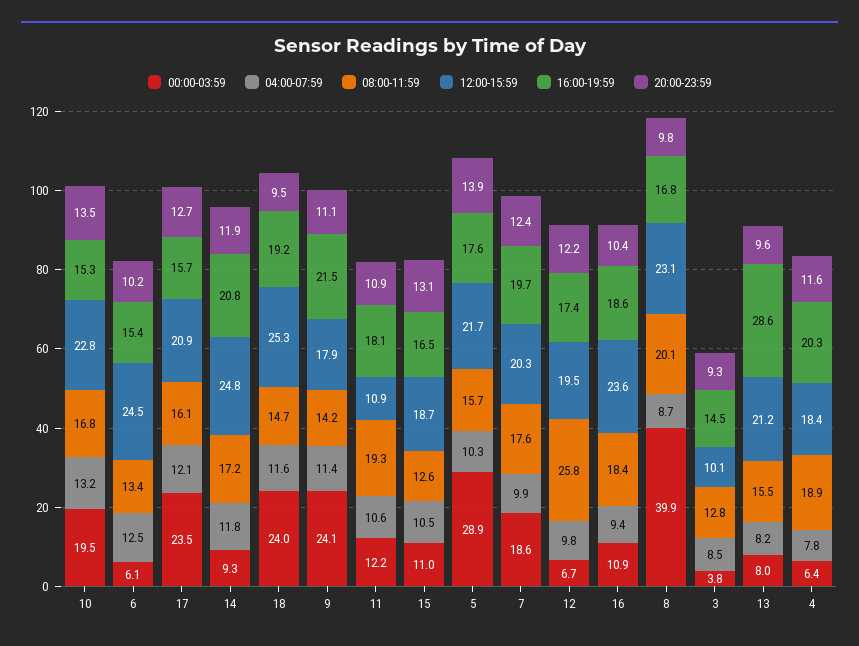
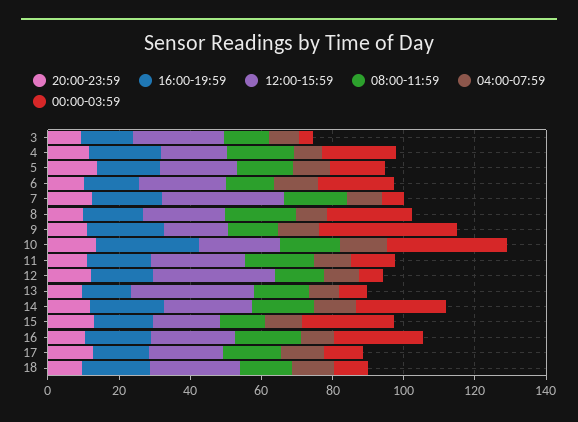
00:00-03:59, 10: 19.5 -> 35
16:00-19:59, 10: 15.3 -> 30
00:00-03:59, 6: 6.1 -> 20
00:00-03:59, 17: 23.5 -> 10
00:00-03:59, 14: 9.3 -> 25
00:00-03:59, 18: 24 -> 10
00:00-03:59, 9: 24.1 -> 40
12:00-15:59, 11: 10.9 -> 25
00:00-03:59, 15: 11 -> 25
00:00-03:59, 5: 28.9 -> 15
00:00-03:59, 7: 18.6 -> 5
12:00-15:59, 7: 20.3 -> 35
08:00-11:59, 12: 25.8 -> 15
12:00-15:59, 12: 19.5 -> 35
00:00-03:59, 16: 10.9 -> 25
00:00-03:59, 8: 39.9 -> 25
12:00-15:59, 3: 10.1 -> 25
12:00-15:59, 13: 21.2 -> 35
16:00-19:59, 13: 28.6 -> 15
00:00-03:59, 4: 6.4 -> 20

